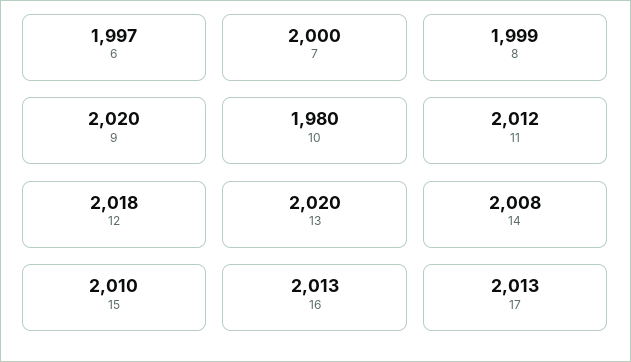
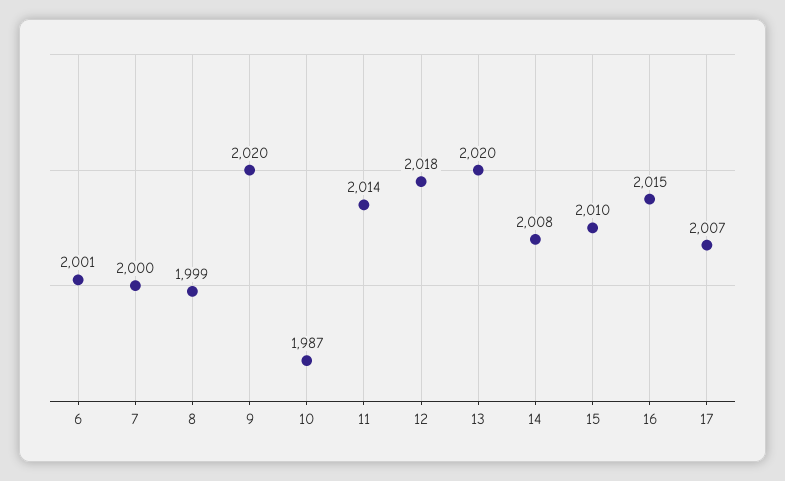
6: 1997 -> 2001
10: 1980 -> 1987
11: 2012 -> 2014
16: 2013 -> 2015
17: 2013 -> 2007

